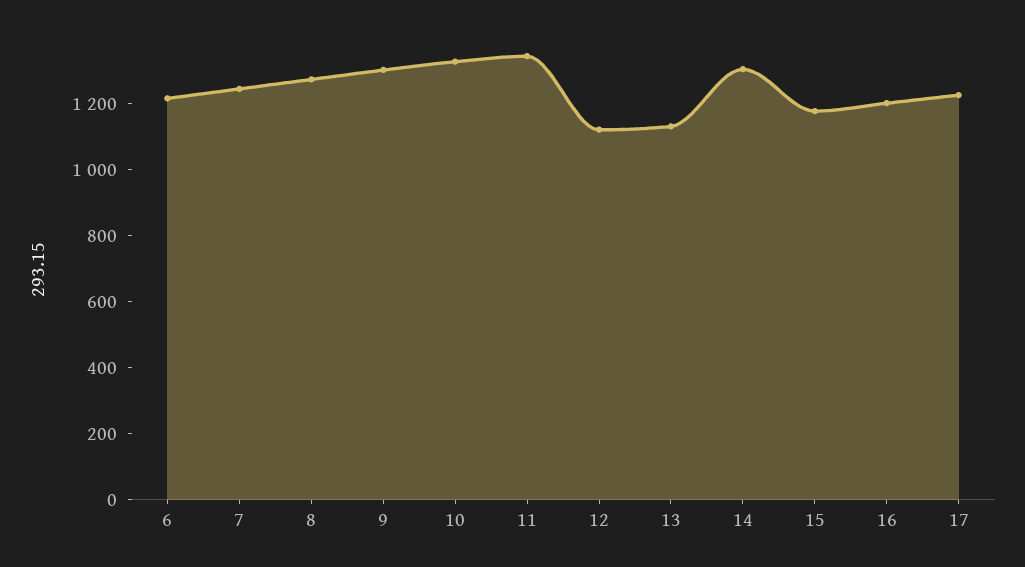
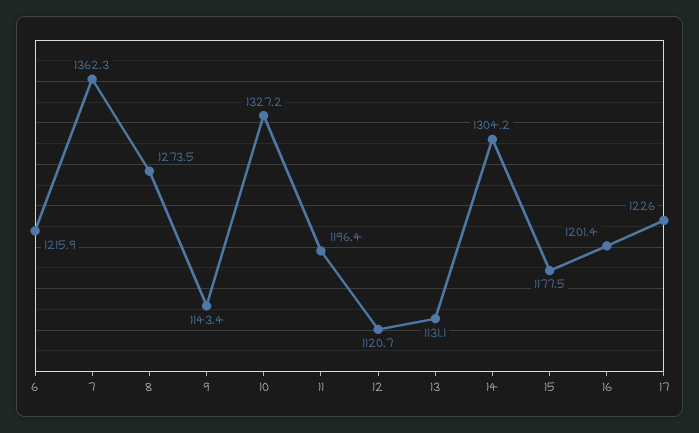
7: 1250 -> 1362.3
9: 1300 -> 1143.4
11: 1350 -> 1196.4

